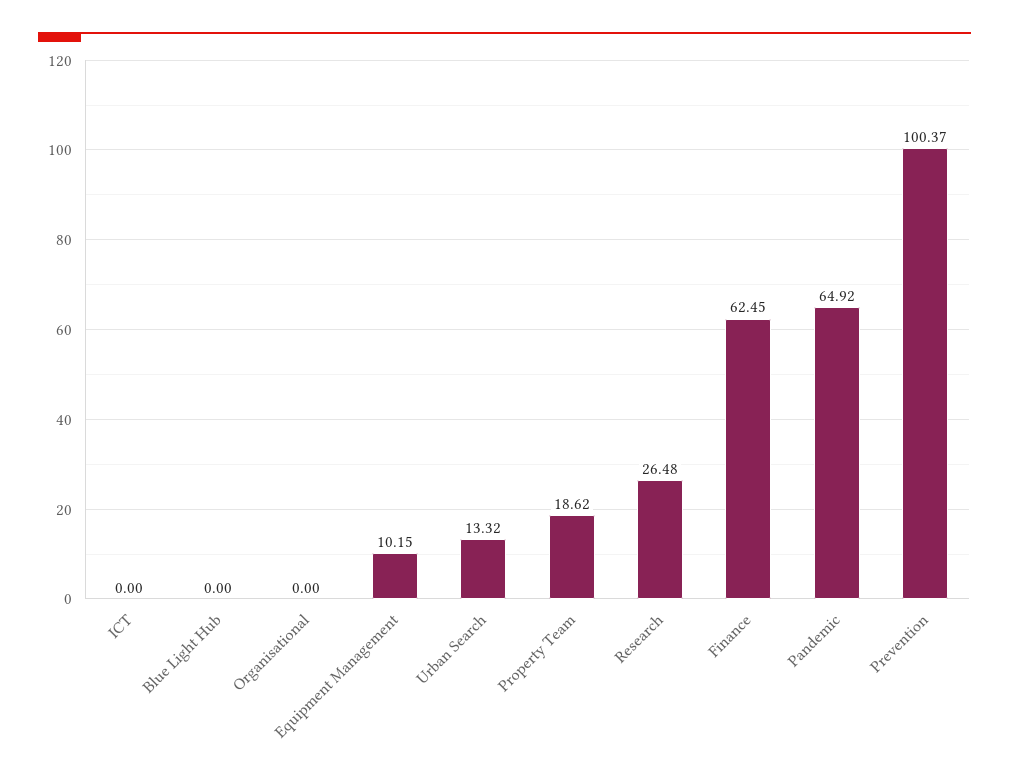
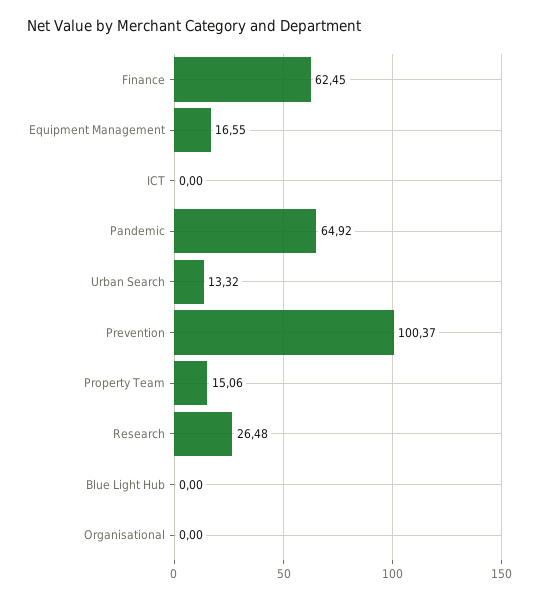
Equipment Management: 10.15 -> 16.55
Property Team: 18.62 -> 15.06

